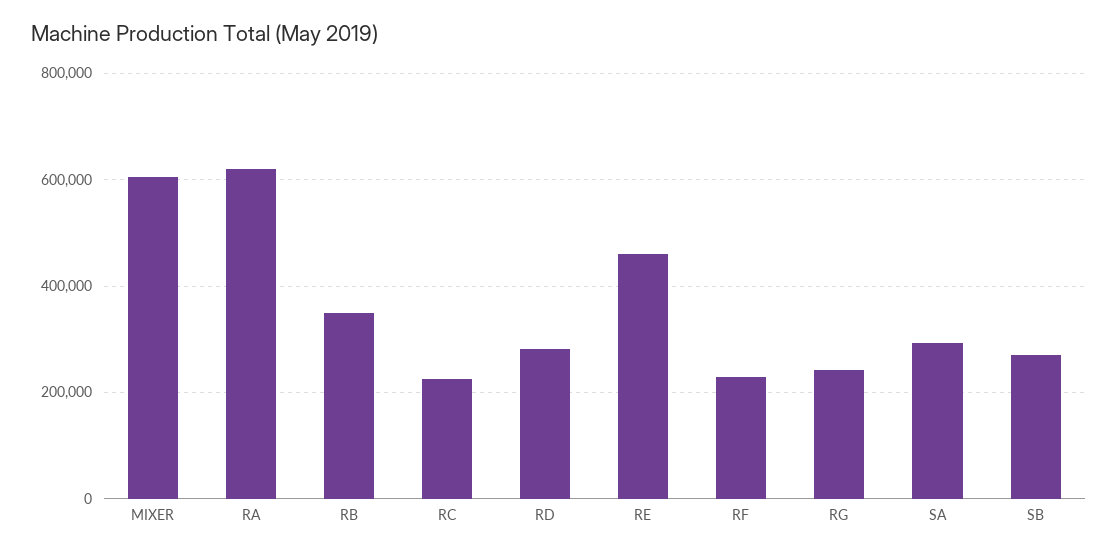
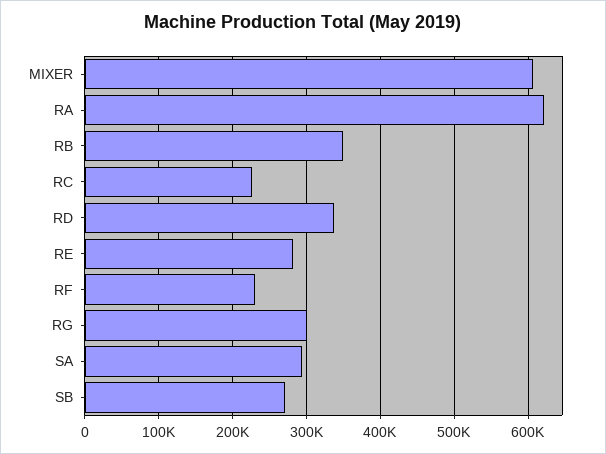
RD: 280000 -> 340000
RE: 460000 -> 280000
RG: 240000 -> 300000

